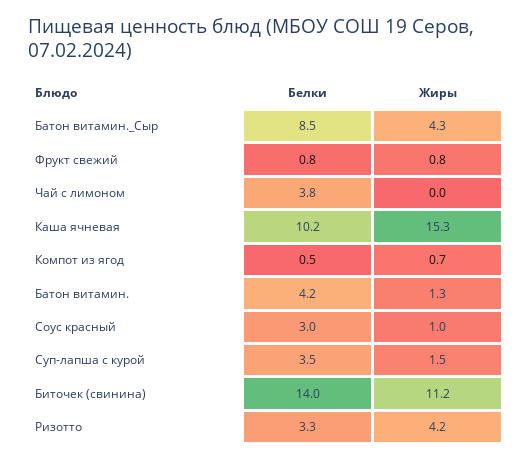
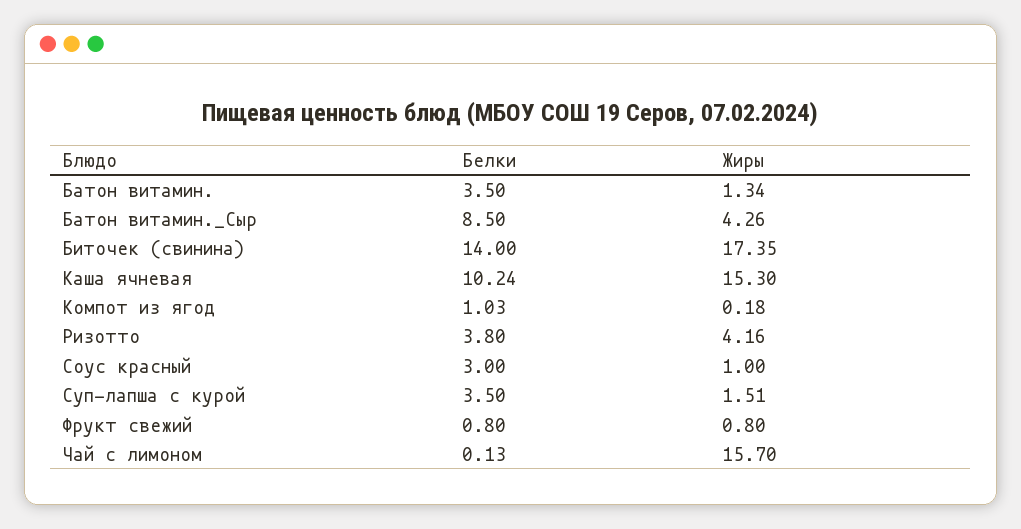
Белки, Чай с лимоном: 3.8 -> 0.13
Жиры, Чай с лимоном: 0 -> 15.7
Белки, Компот из ягод: 0.5 -> 1.03
Жиры, Компот из ягод: 0.7 -> 0.18
Белки, Батон витамин.: 4.2 -> 3.5
Жиры, Биточек (свинина): 11.2 -> 17.35
Белки, Ризотто: 3.3 -> 3.8

